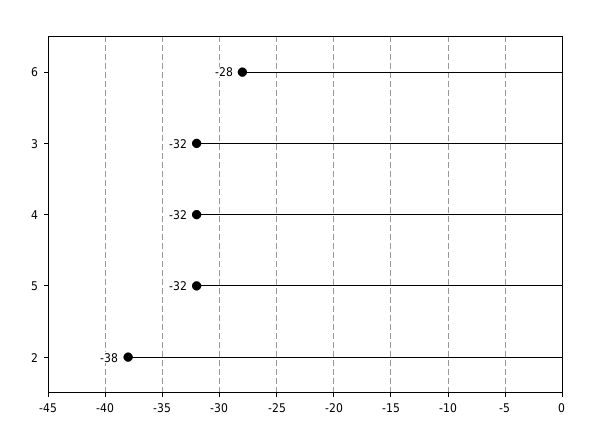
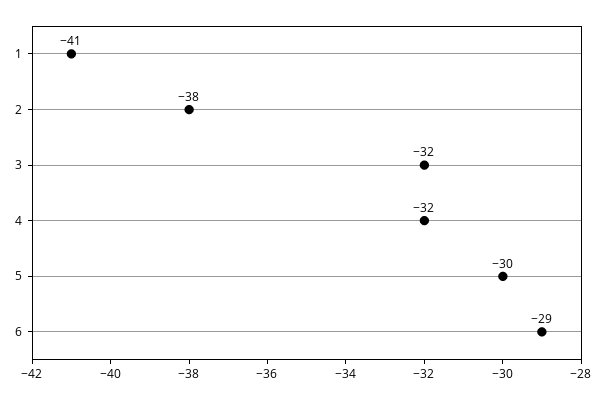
6: -28 -> -29
5: -32 -> -30
1: none -> -41

